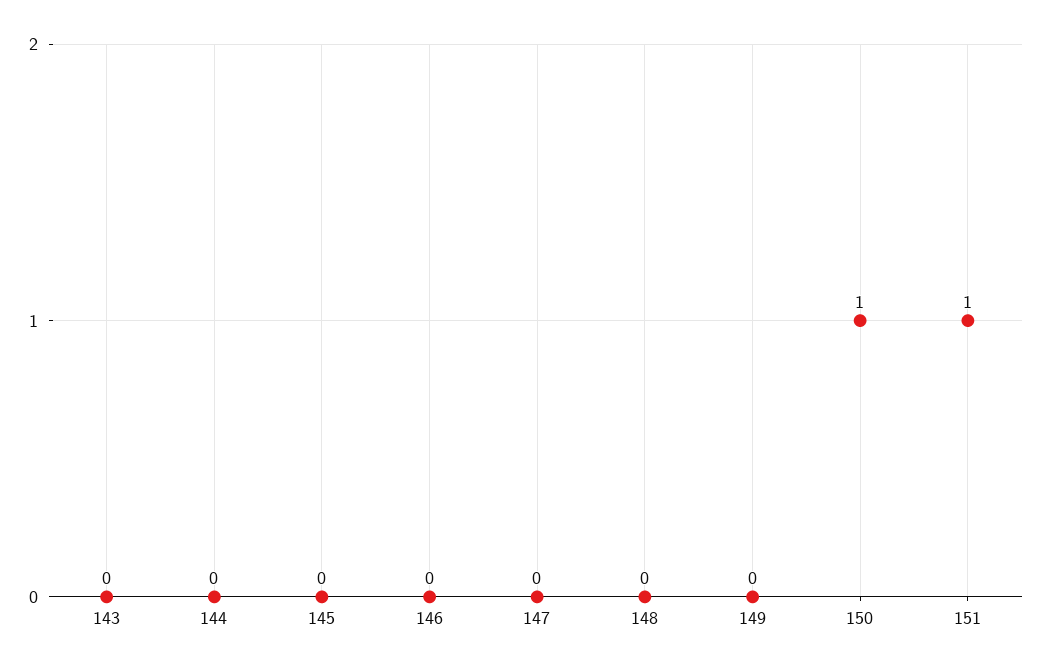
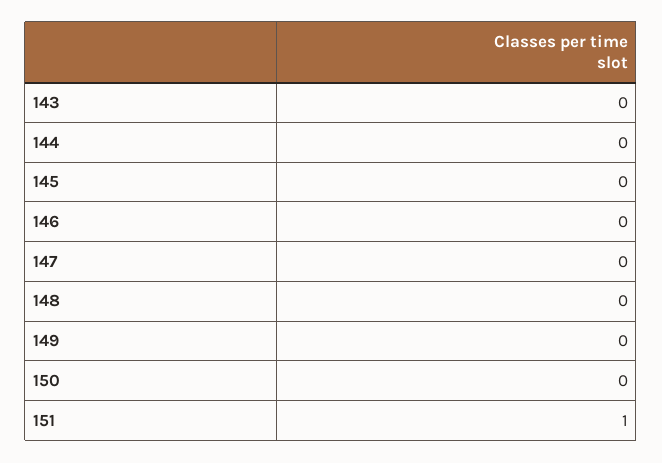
150: 1 -> 0

